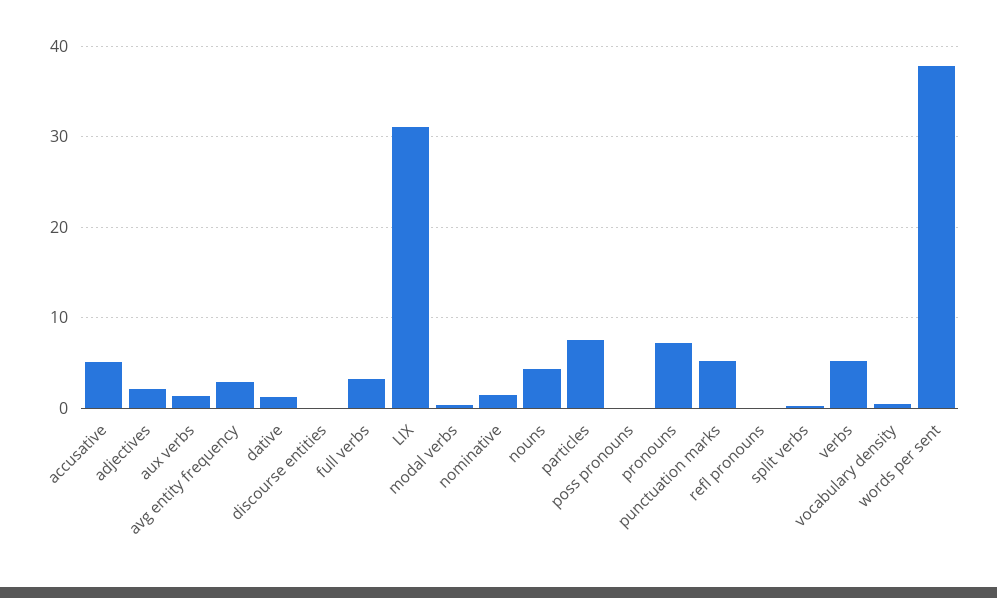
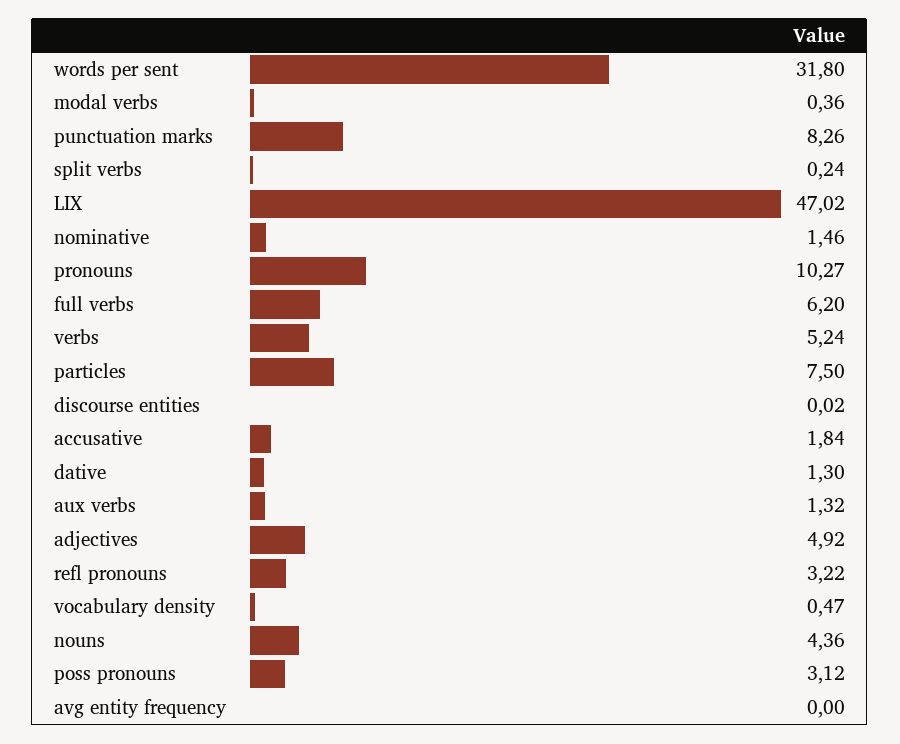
accusative: 5 -> 1.84
adjectives: 2 -> 4.92
avg entity frequency: 3 -> 0
full verbs: 3 -> 6.2
LIX: 31 -> 47.02
poss pronouns: 0 -> 3.12
pronouns: 7 -> 10.27
punctuation marks: 5 -> 8.26
refl pronouns: 0 -> 3.22
words per sent: 38 -> 31.8

